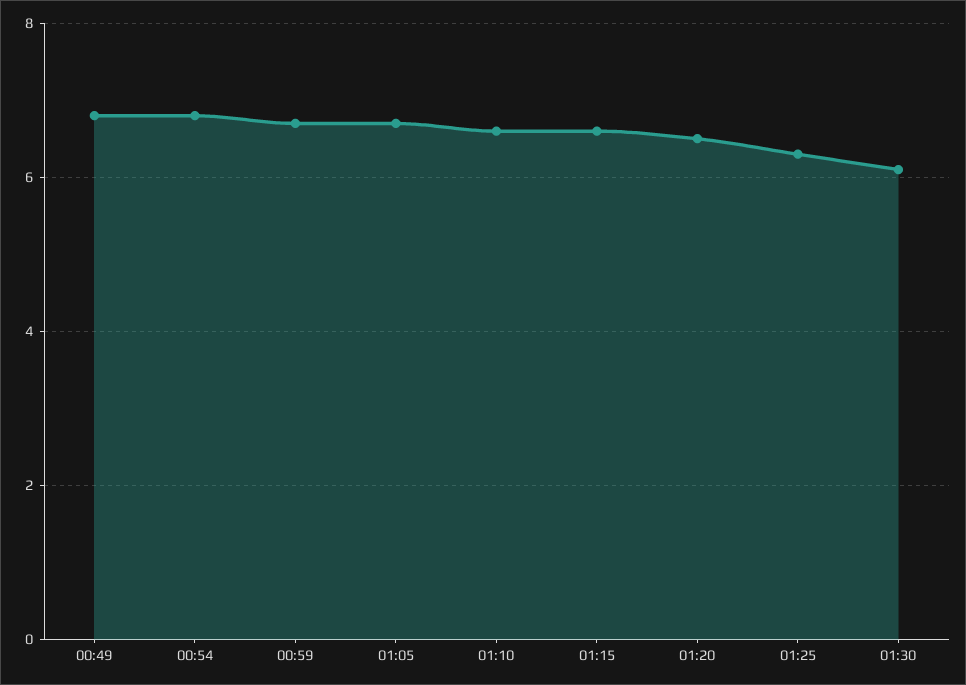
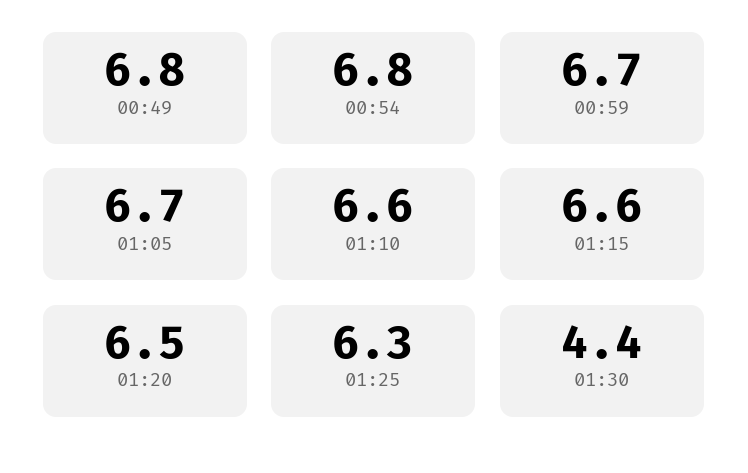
01:30: 6 -> 4.4

